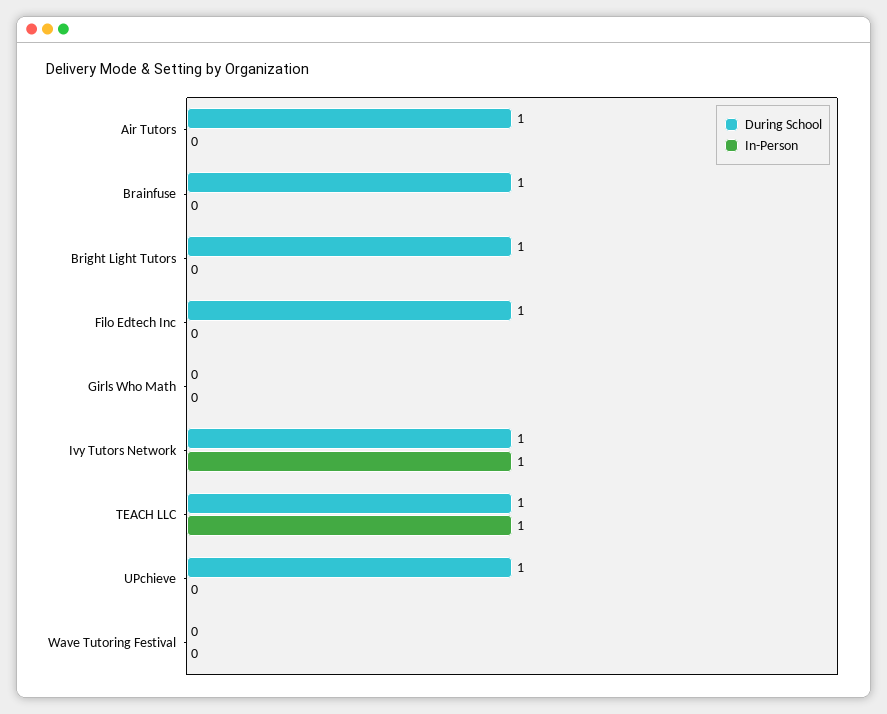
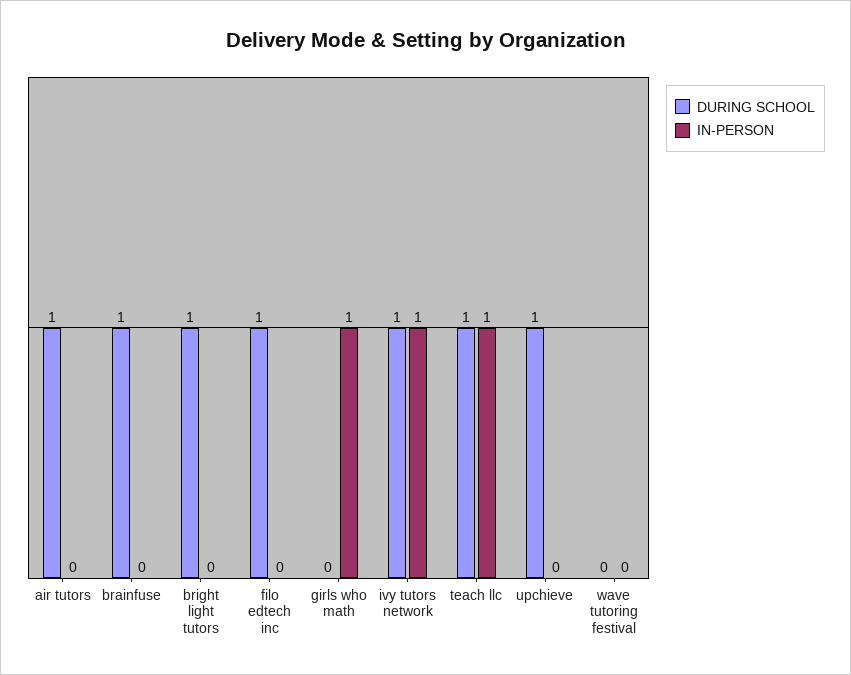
In-Person, Girls Who Math: 0 -> 1

